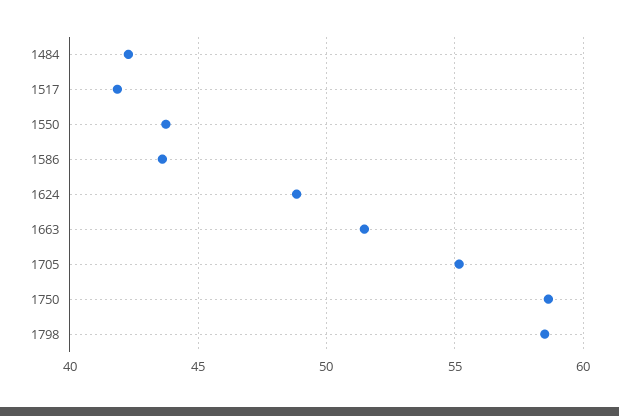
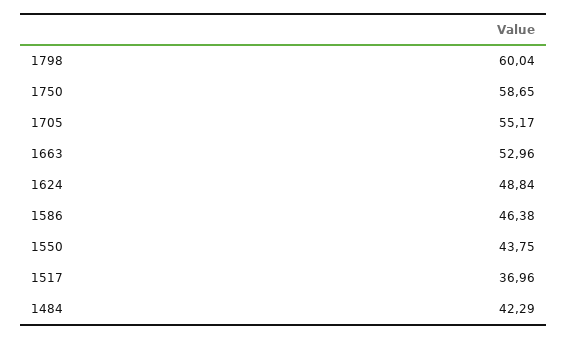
1517: 42 -> 36.96
1586: 43.5 -> 46.38
1663: 51.5 -> 52.96
1798: 58.5 -> 60.04

